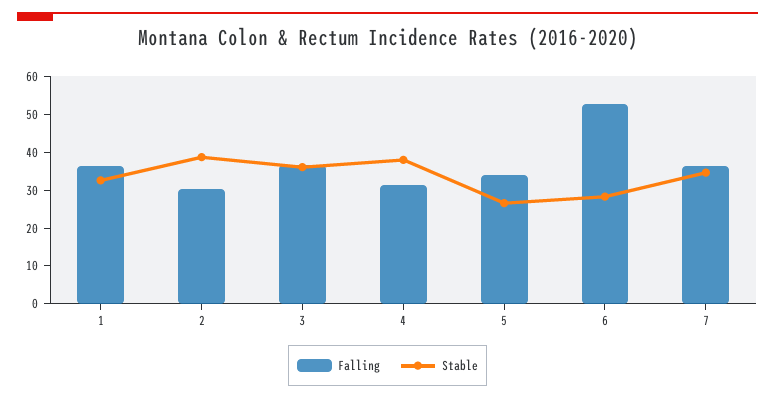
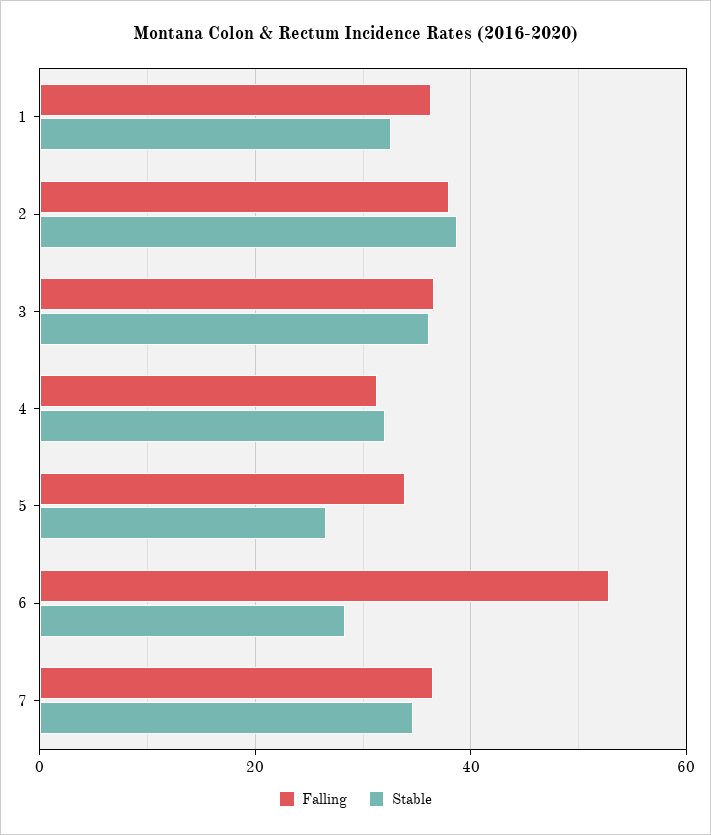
Falling, 2: 30 -> 38
Stable, 4: 37.5 -> 32

